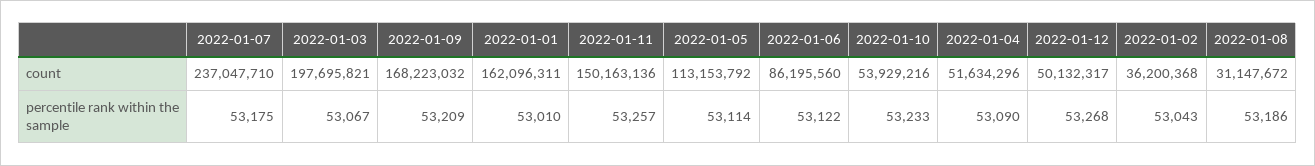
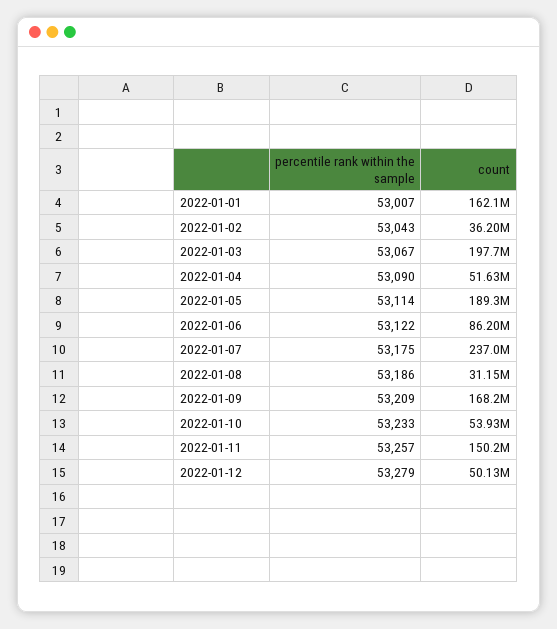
2022-01-05, count: 113153792 -> 189300000
2022-01-01, percentile rank within the sample: 53010 -> 53007
2022-01-12, percentile rank within the sample: 53268 -> 53279

